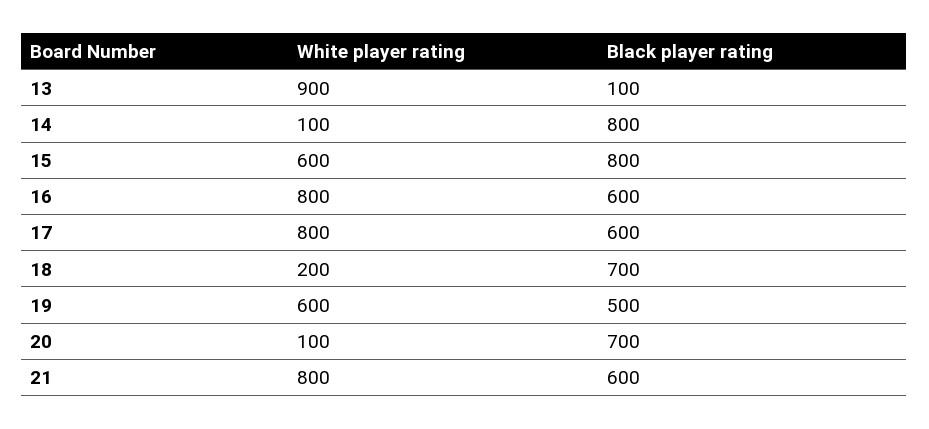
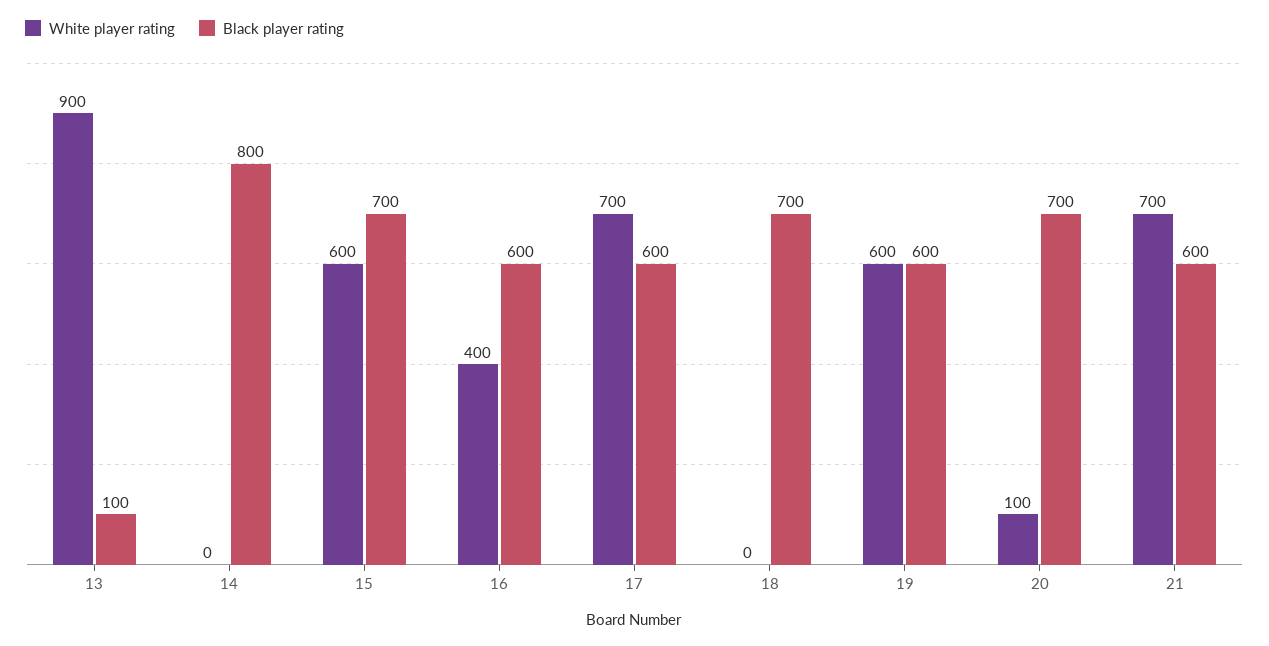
White player rating, 14: 100 -> 0
Black player rating, 15: 800 -> 700
White player rating, 16: 800 -> 400
White player rating, 17: 800 -> 700
White player rating, 18: 200 -> 0
Black player rating, 19: 500 -> 600
White player rating, 21: 800 -> 700

